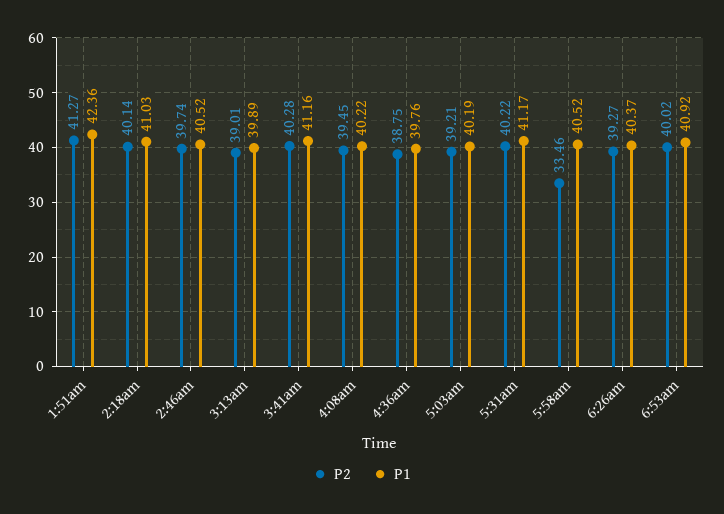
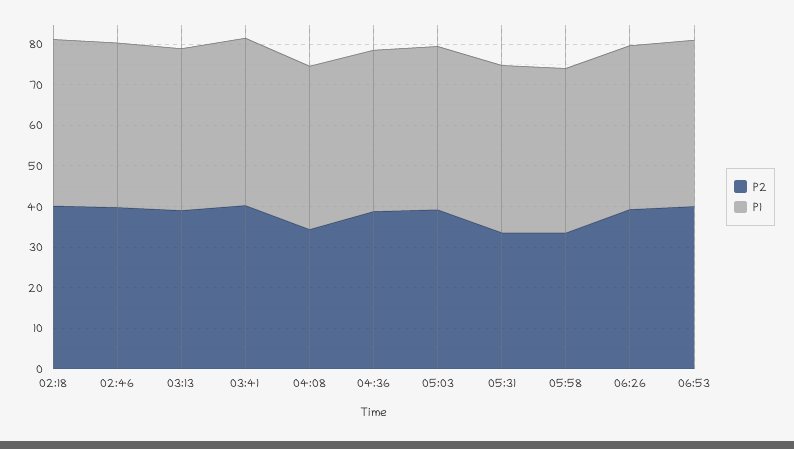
P2, 1:51am: 41.27 -> none
P1, 1:51am: 42.36 -> none
P2, 4:08am: 39.45 -> 34
P2, 5:31am: 40.22 -> 34

